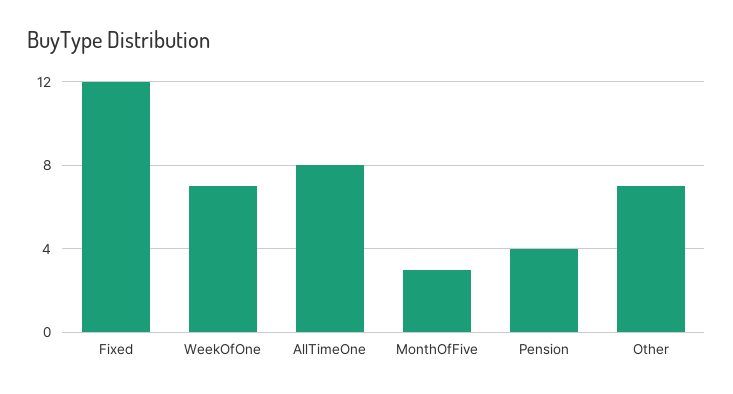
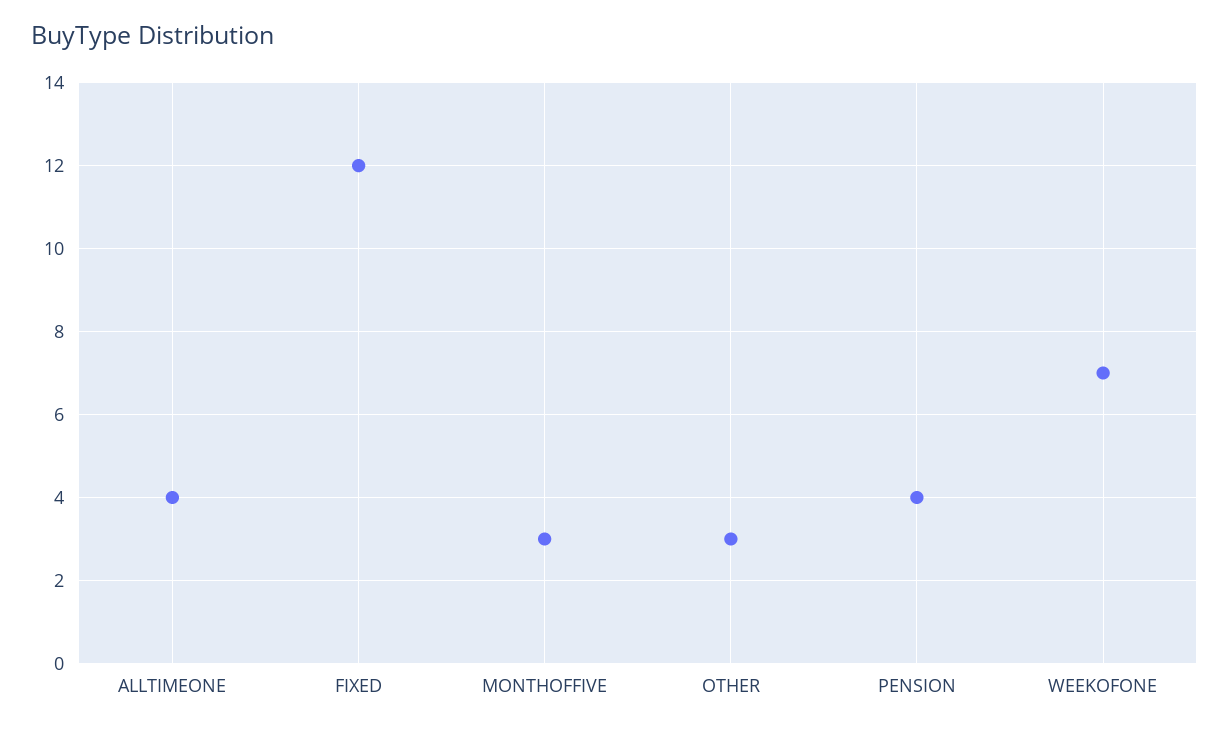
AllTimeOne: 8 -> 4
Other: 7 -> 3

